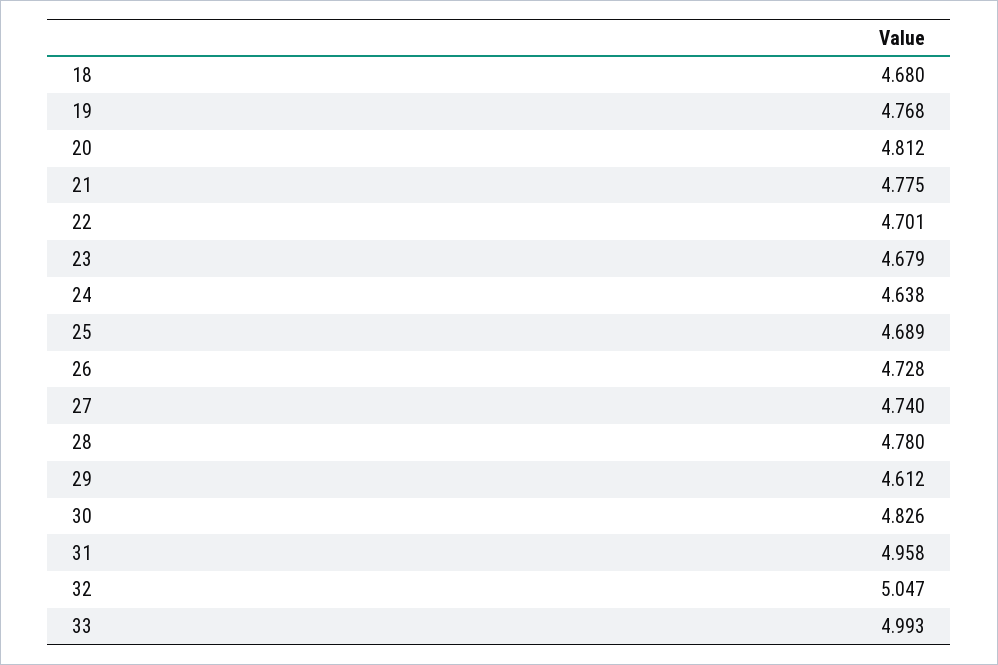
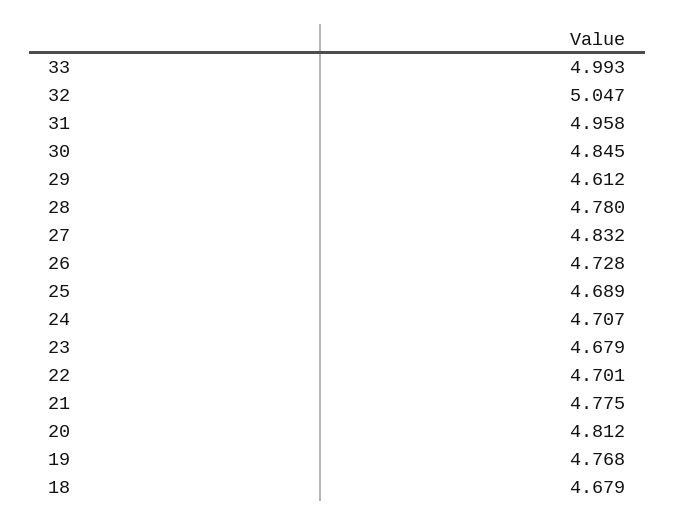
18: 4.68 -> 4.679
24: 4.638 -> 4.707
27: 4.74 -> 4.832
30: 4.826 -> 4.845

